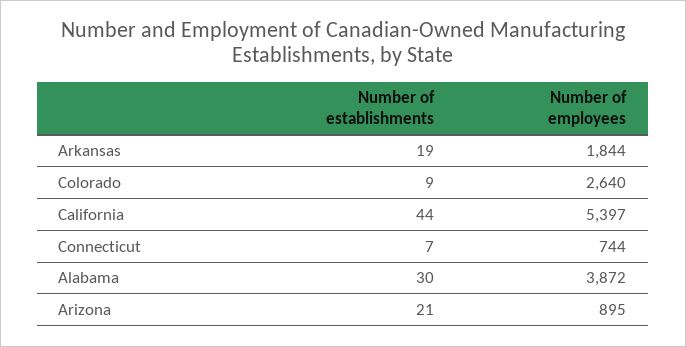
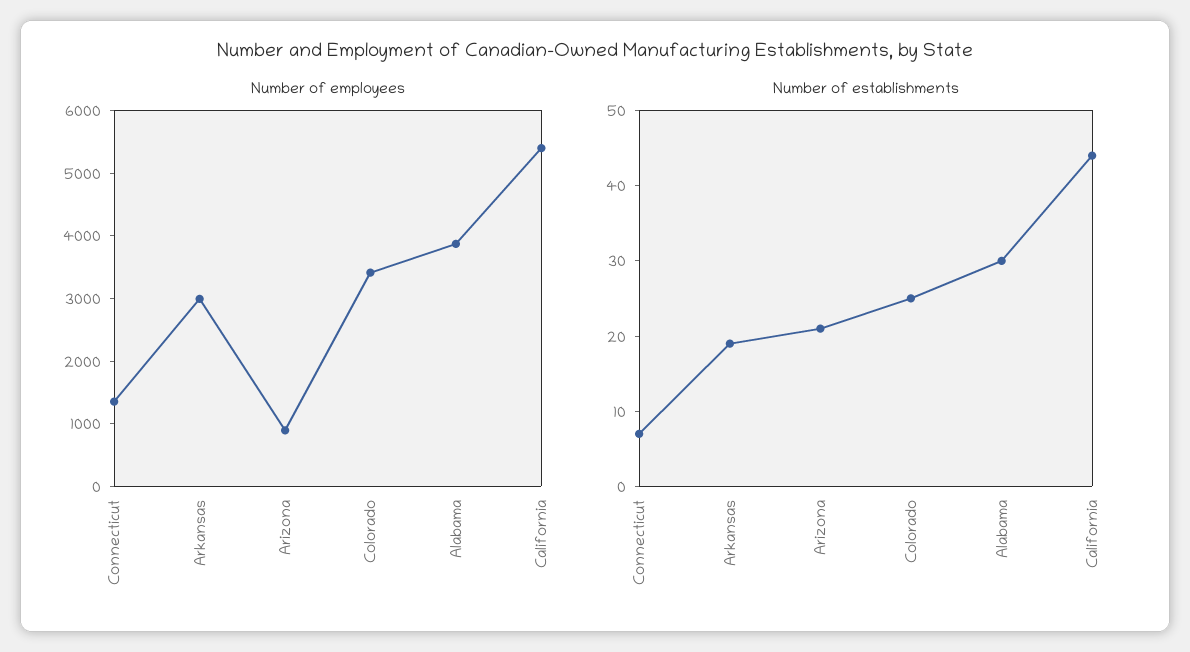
Number of employees, Arkansas: 1844 -> 3000
Number of establishments, Colorado: 9 -> 25
Number of employees, Colorado: 2640 -> 3400
Number of employees, Connecticut: 744 -> 1400

